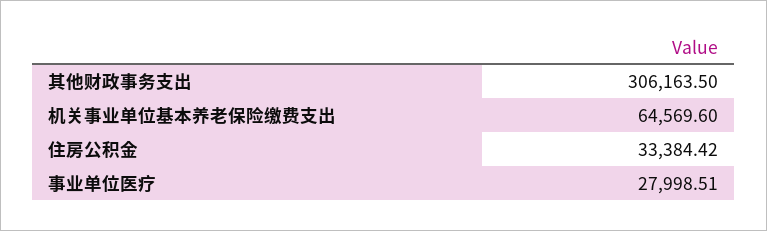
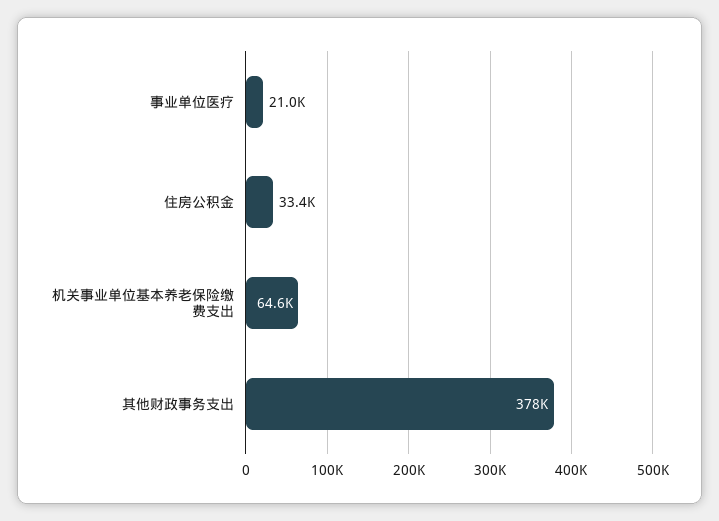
其他财政事务支出: 306163.5 -> 378000
事业单位医疗: 27998.51 -> 21000

